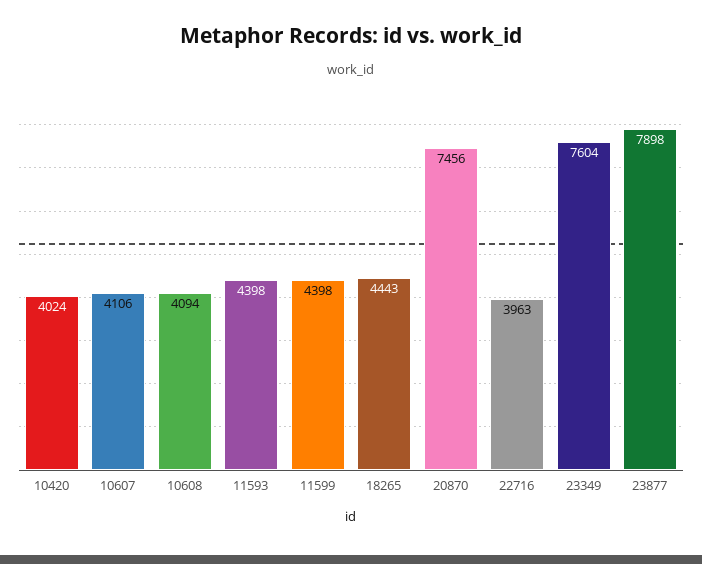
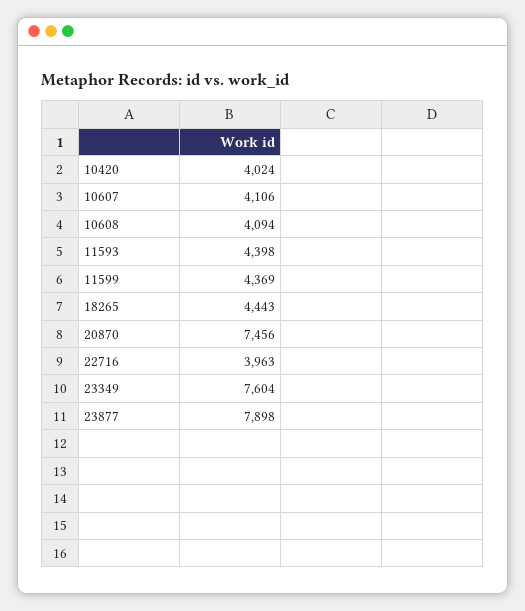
11599: 4398 -> 4369

